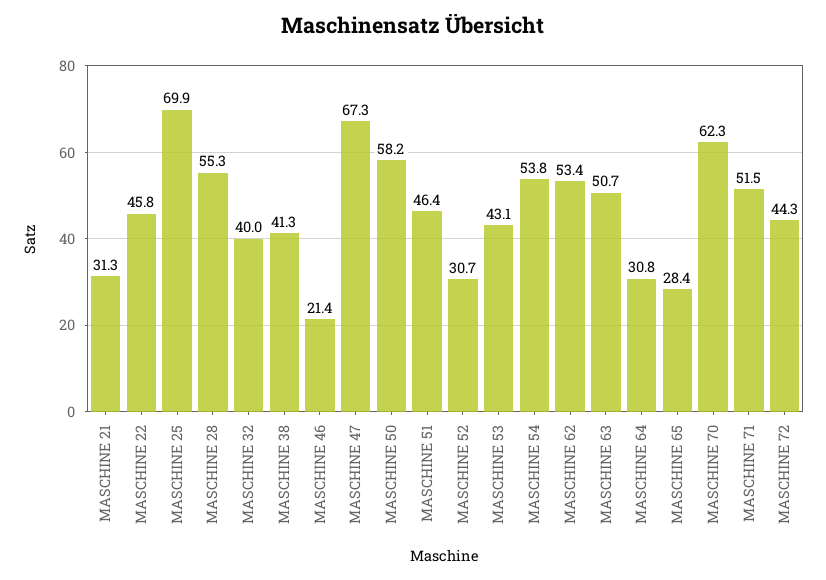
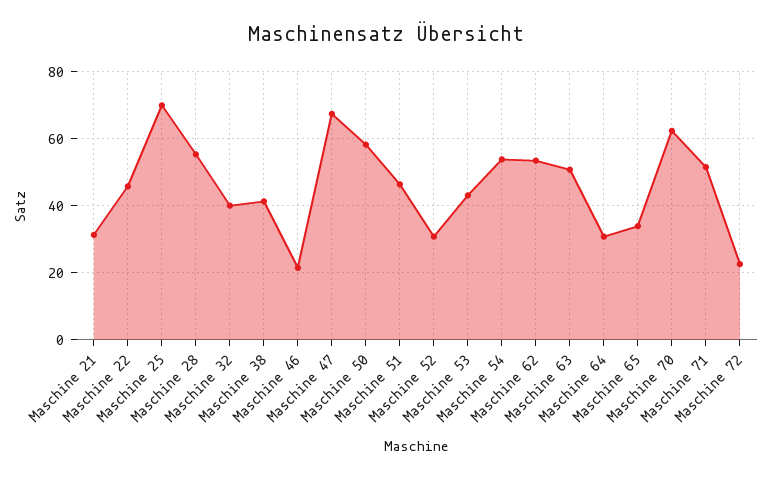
MASCHINE 65: 28.4 -> 34
MASCHINE 72: 44.3 -> 22

